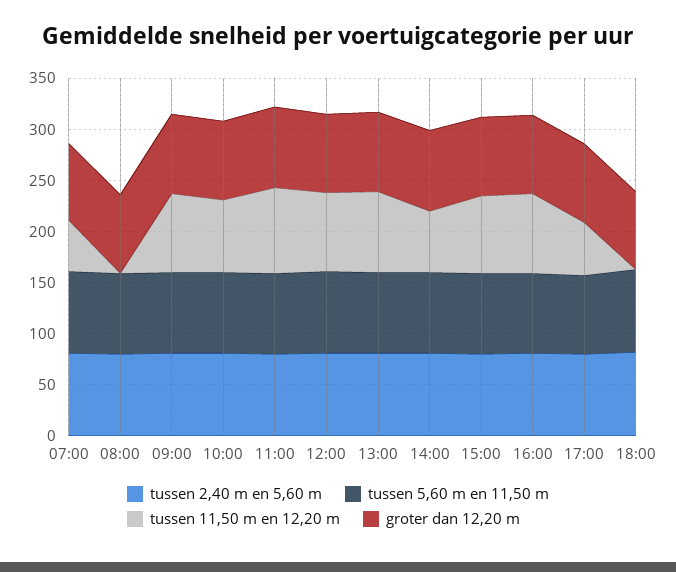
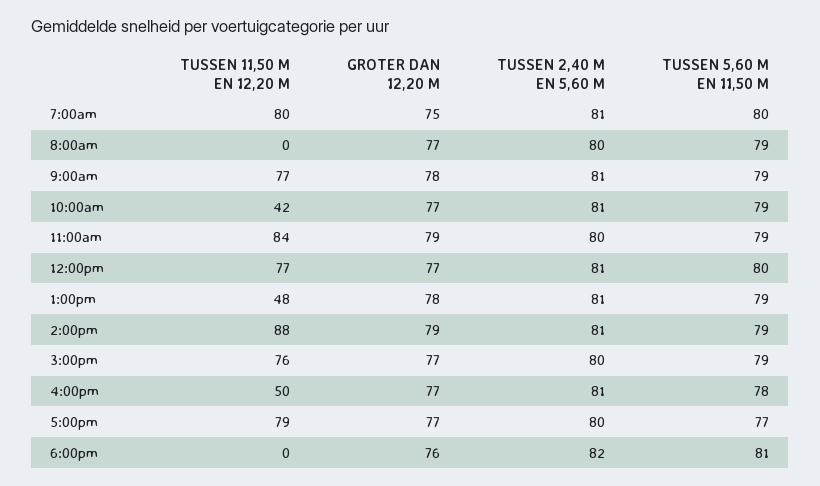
tussen 11,50 m en 12,20 m, 07:00: 50 -> 80
tussen 11,50 m en 12,20 m, 10:00: 70 -> 42
tussen 11,50 m en 12,20 m, 13:00: 80 -> 48
tussen 11,50 m en 12,20 m, 14:00: 60 -> 88
tussen 11,50 m en 12,20 m, 16:00: 80 -> 50
tussen 11,50 m en 12,20 m, 17:00: 50 -> 79

